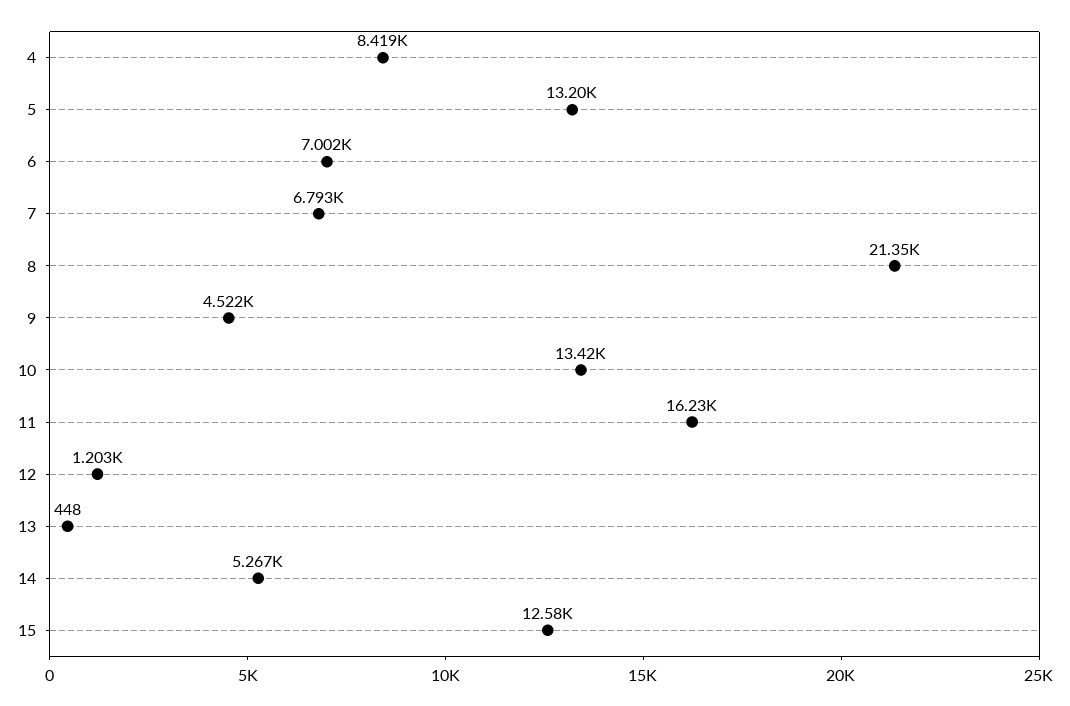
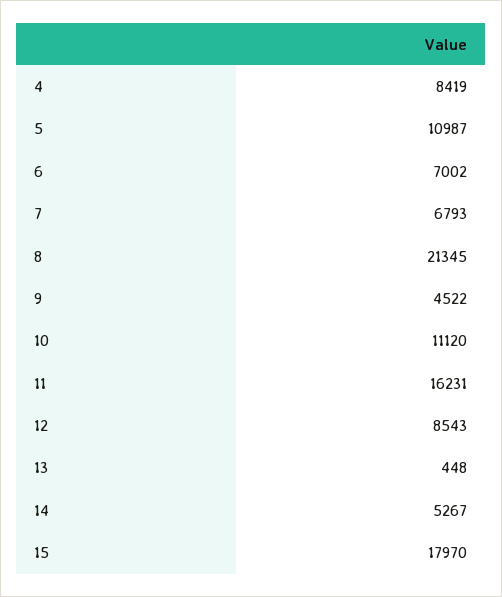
5: 13200 -> 10987
10: 13420 -> 11120
12: 1203 -> 8543
15: 12580 -> 17970

